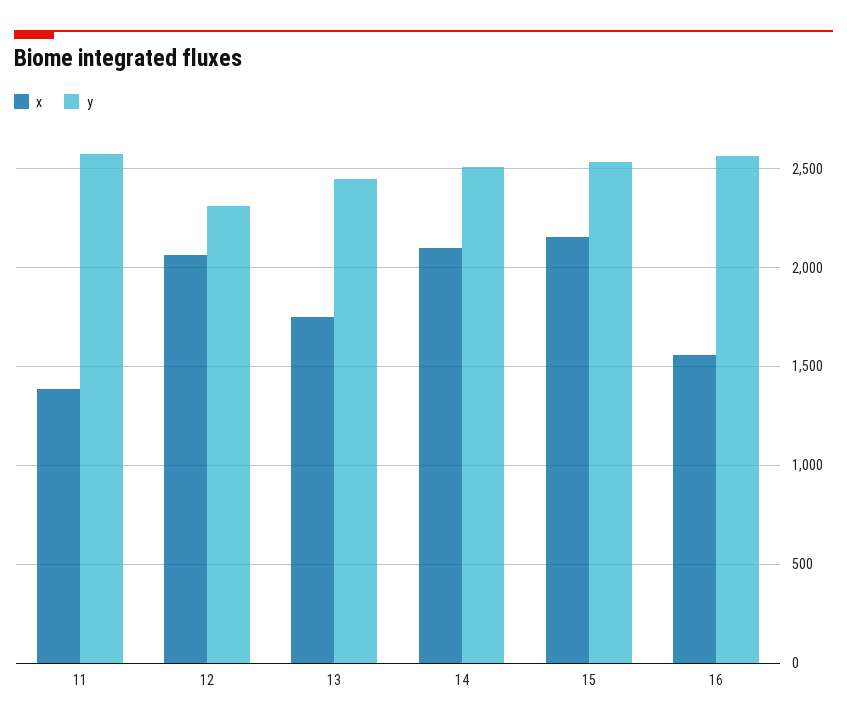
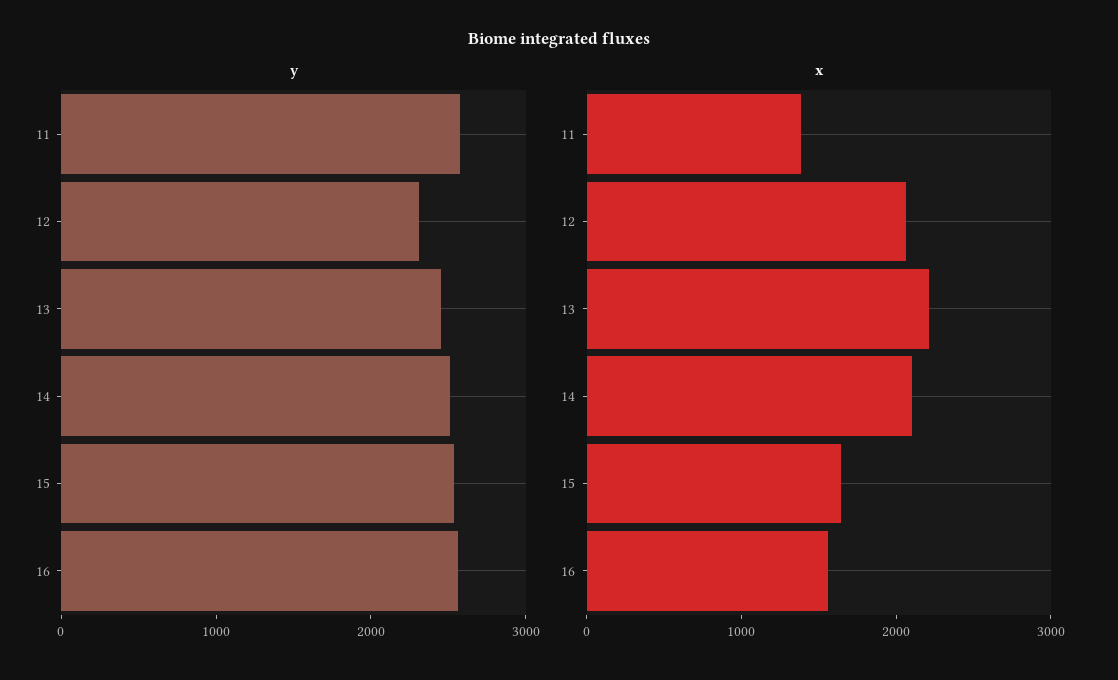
x, 13: 1750 -> 2200
x, 15: 2150 -> 1600

